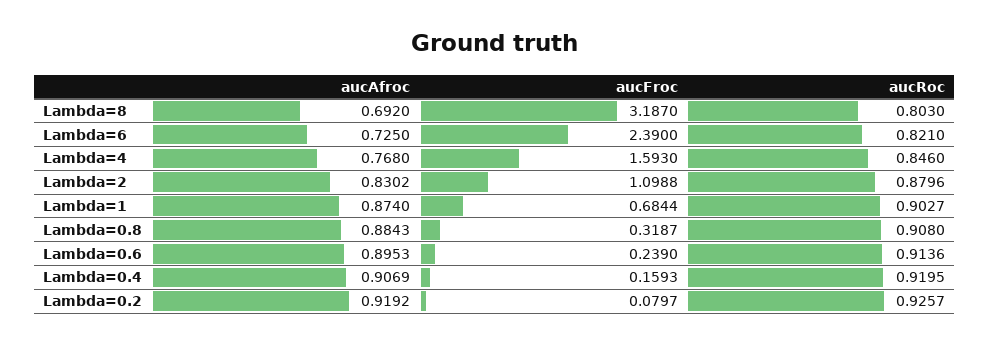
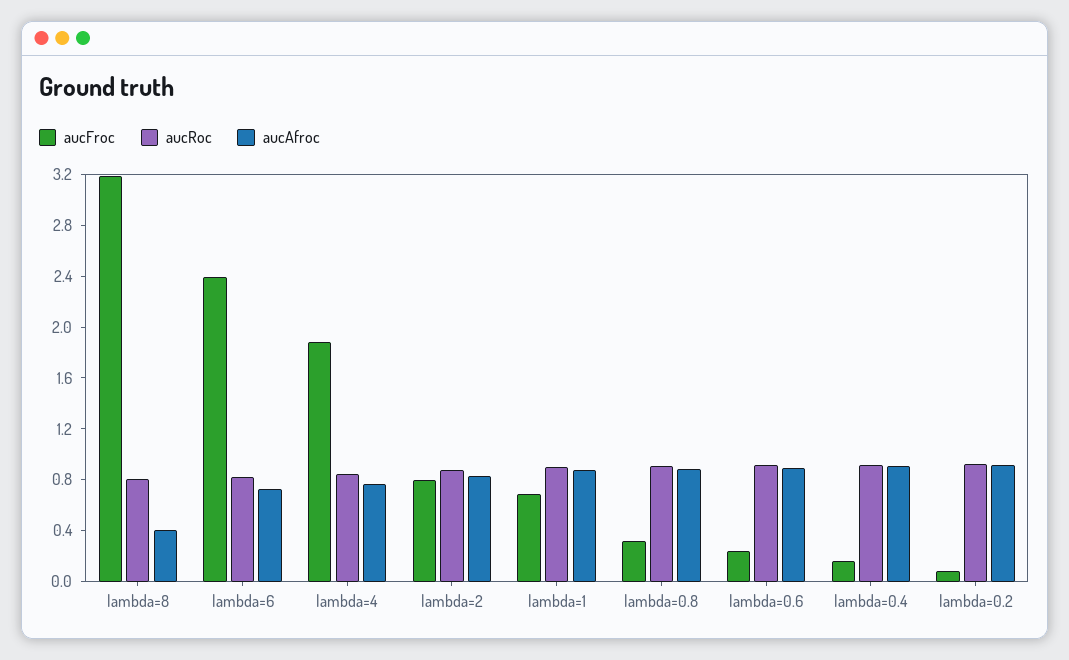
aucAfroc, Lambda=8: 0.692 -> 0.4
aucFroc, Lambda=4: 1.593 -> 1.9
aucFroc, Lambda=2: 1.0988 -> 0.8

